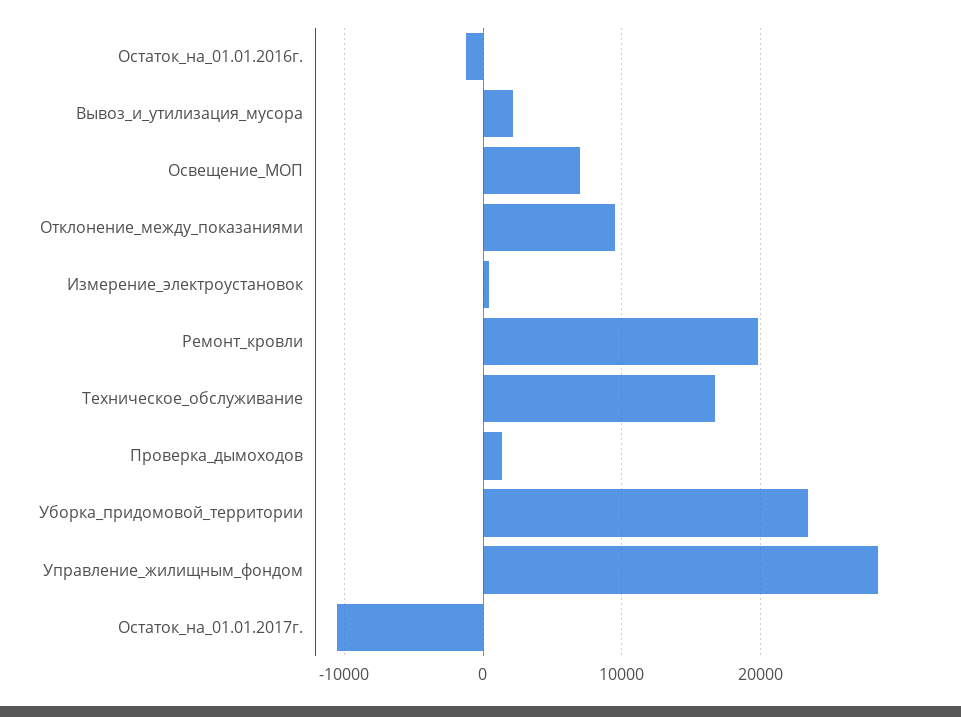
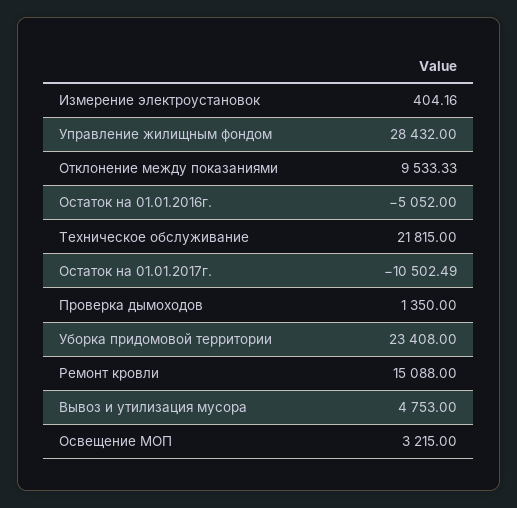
Остаток_на_01.01.2016г.: -1000 -> -5052
Вывоз_и_утилизация_мусора: 2000 -> 4753
Освещение_МОП: 7000 -> 3215
Ремонт_кровли: 20000 -> 15088
Техническое_обслуживание: 17000 -> 21815

